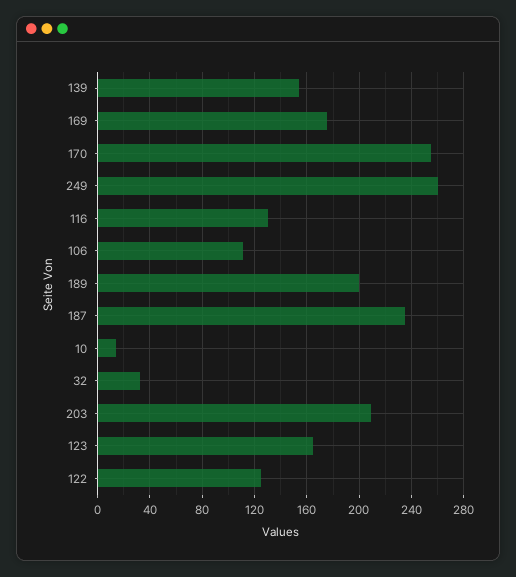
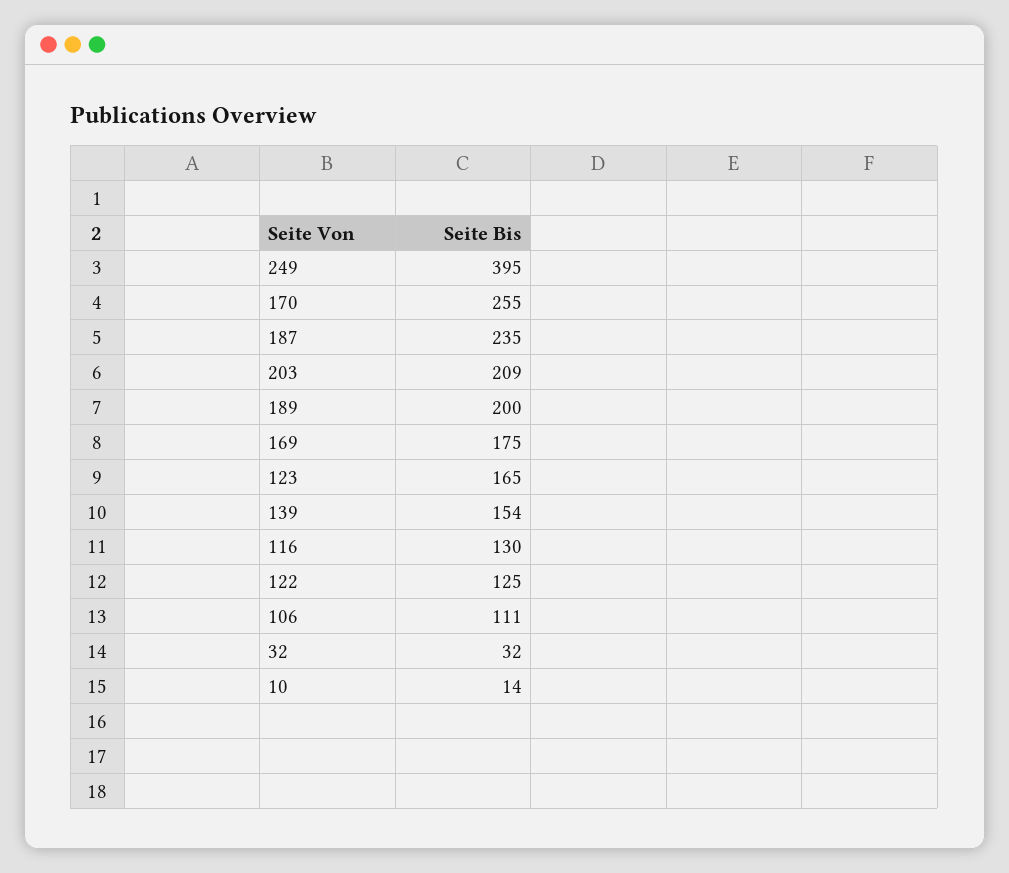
249: 260 -> 395

